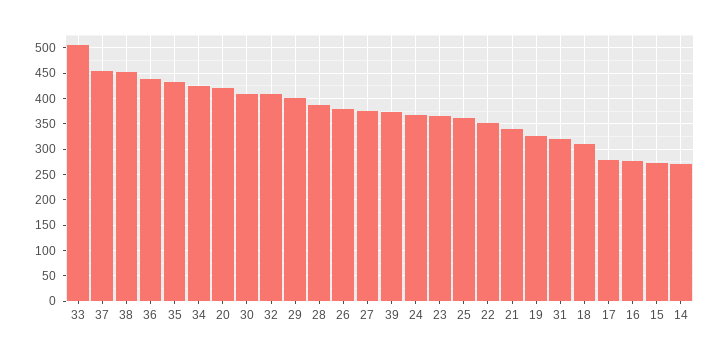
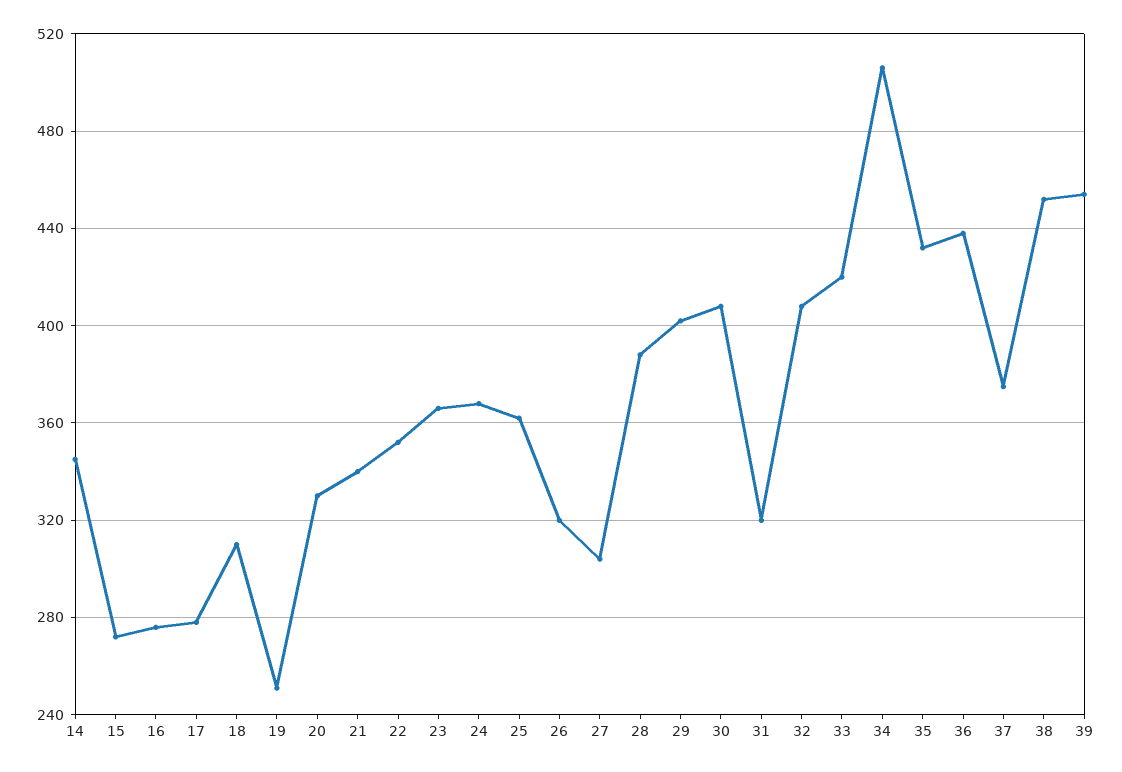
33: 500 -> 420
37: 450 -> 375
34: 425 -> 505
20: 425 -> 330
26: 375 -> 320
27: 375 -> 305
39: 375 -> 455
19: 325 -> 250
14: 275 -> 345

